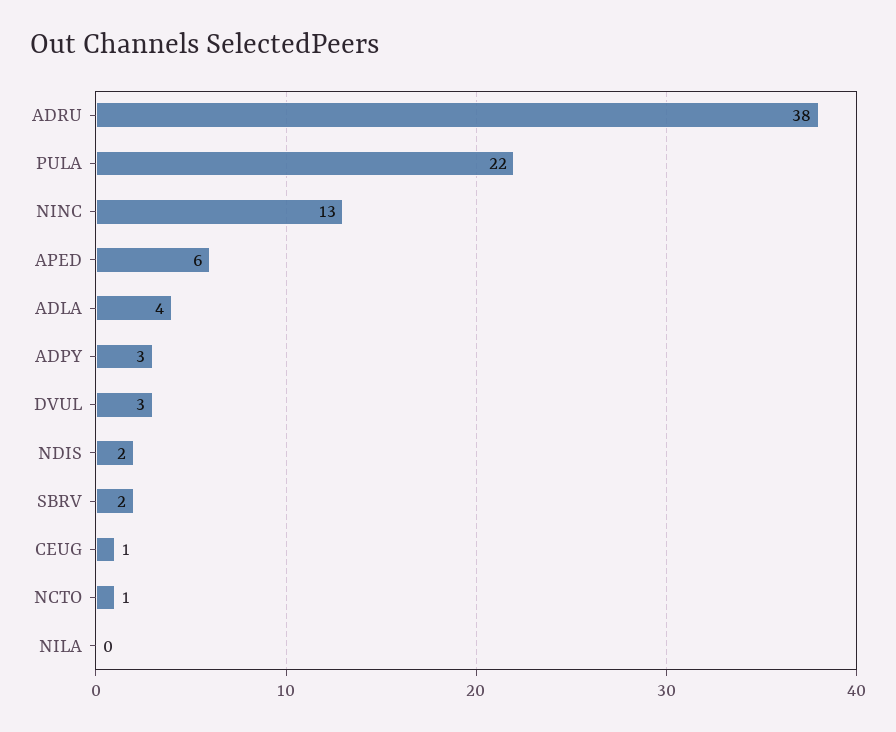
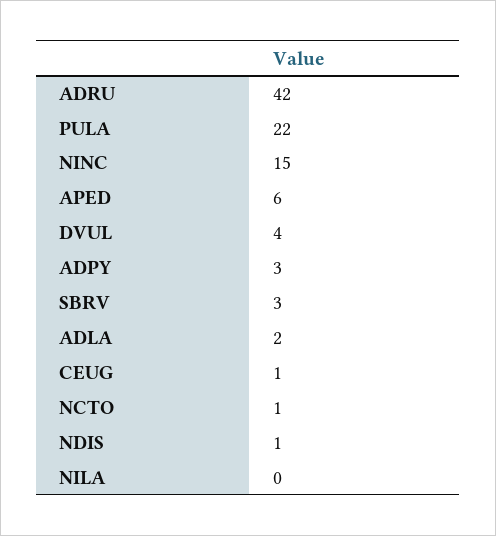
ADRU: 38 -> 42
NINC: 13 -> 15
ADLA: 4 -> 2
DVUL: 3 -> 4
NDIS: 2 -> 1
SBRV: 2 -> 3

